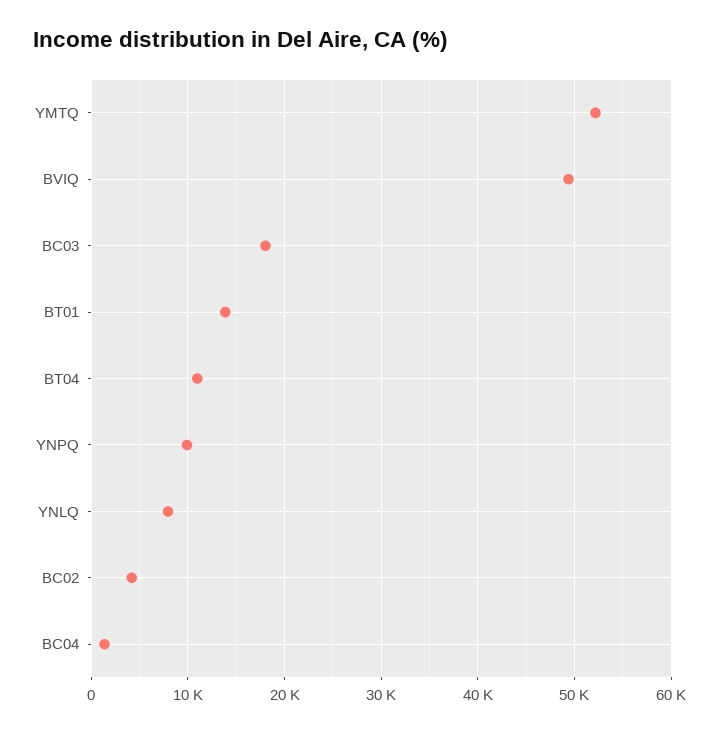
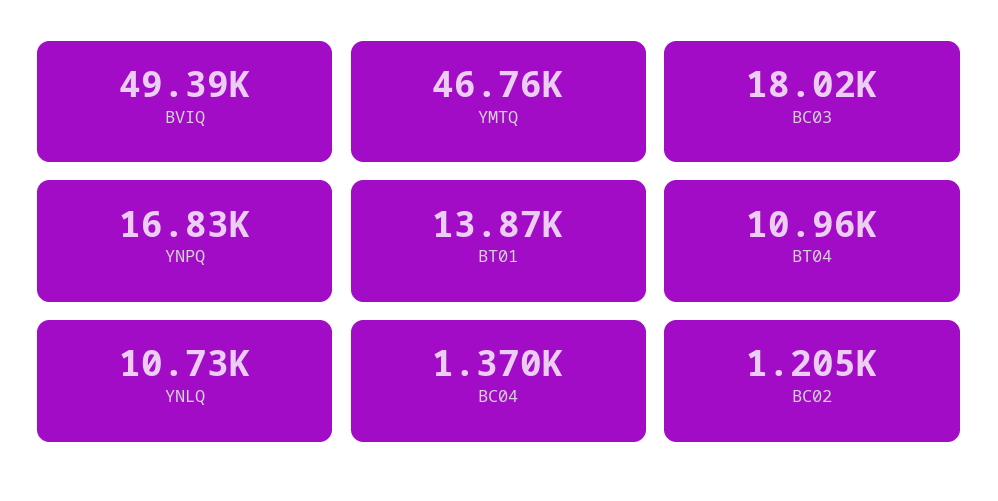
YMTQ: 52000 -> 46760
YNPQ: 10000 -> 16830
YNLQ: 8000 -> 10730
BC02: 4000 -> 1205

